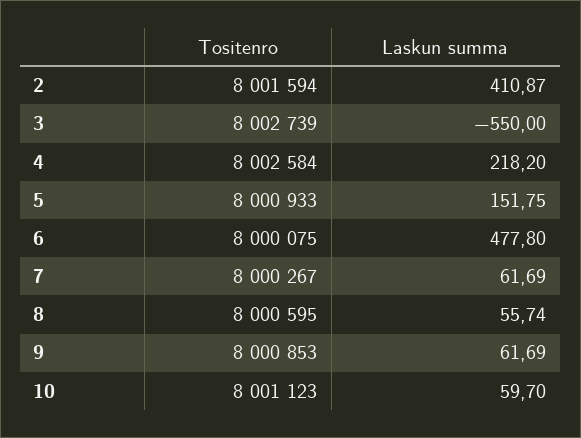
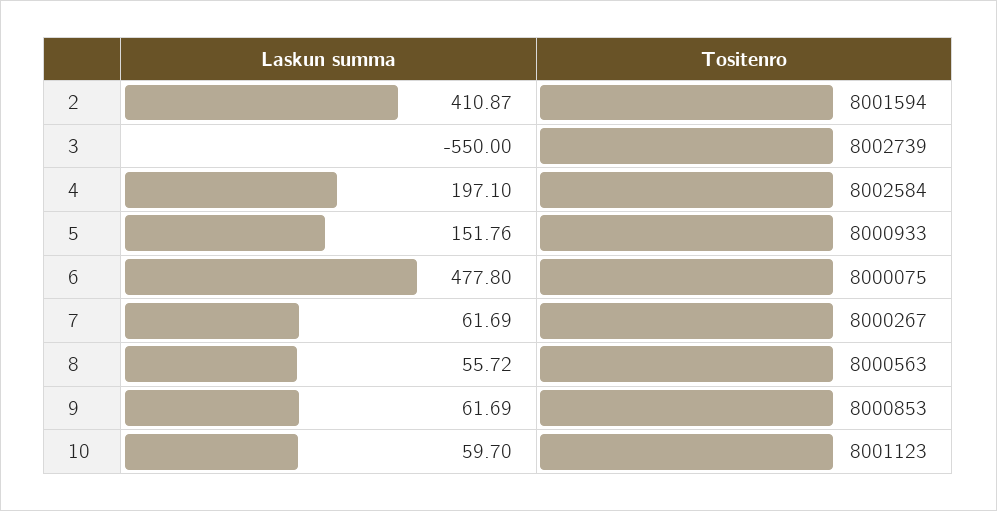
Laskun summa, 4: 218.2 -> 197.1
Laskun summa, 5: 151.75 -> 151.76
Tositenro, 8: 8000595 -> 8000563
Laskun summa, 8: 55.74 -> 55.72

